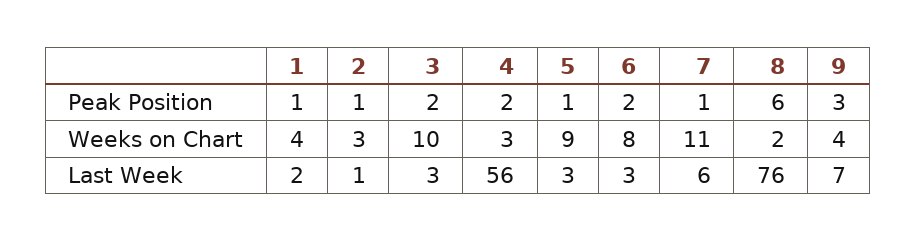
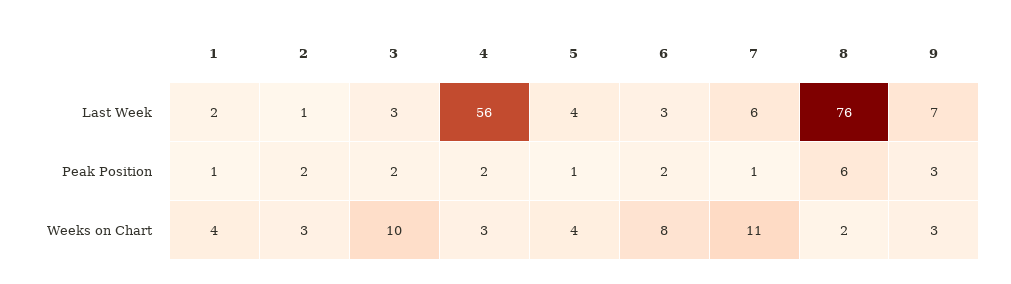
2, Peak Position: 1 -> 2
5, Weeks on Chart: 9 -> 4
9, Weeks on Chart: 4 -> 3
5, Last Week: 3 -> 4

